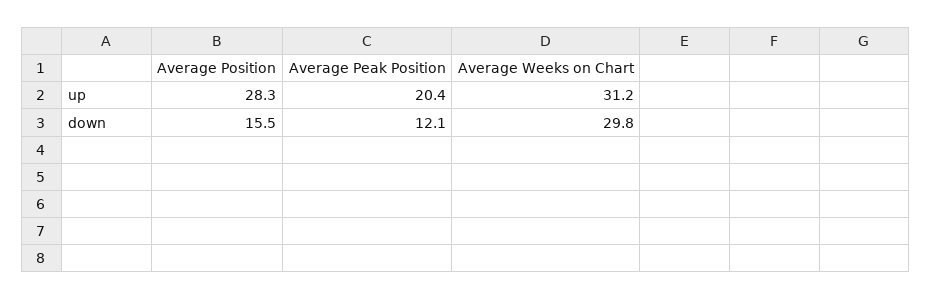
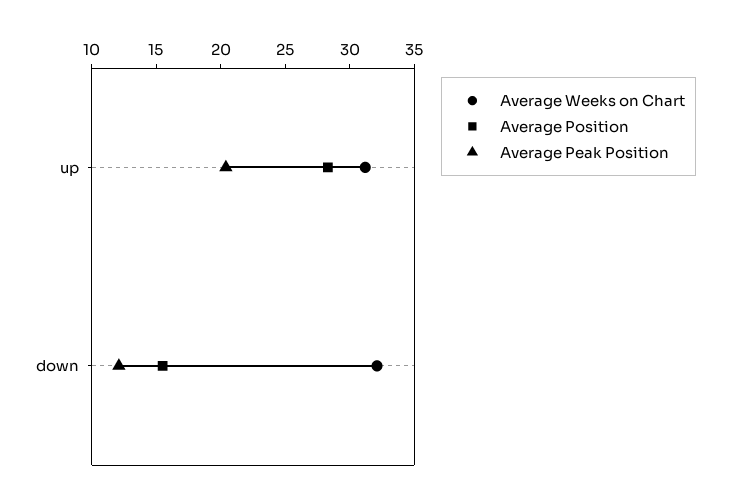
Average Weeks on Chart, down: 29.8 -> 32

